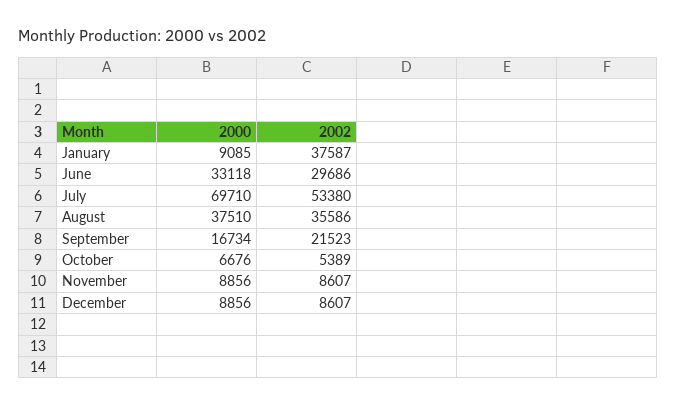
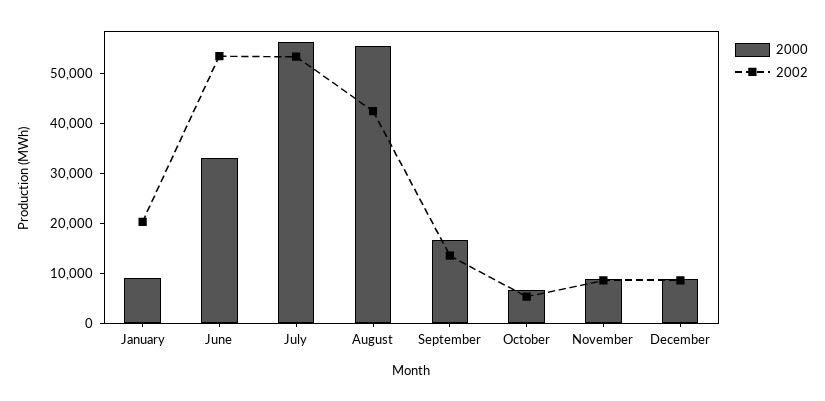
2002, January: 37587 -> 20000
2002, June: 29686 -> 54000
2000, July: 69710 -> 56000
2000, August: 37510 -> 56000
2002, August: 35586 -> 42000
2002, September: 21523 -> 14000

